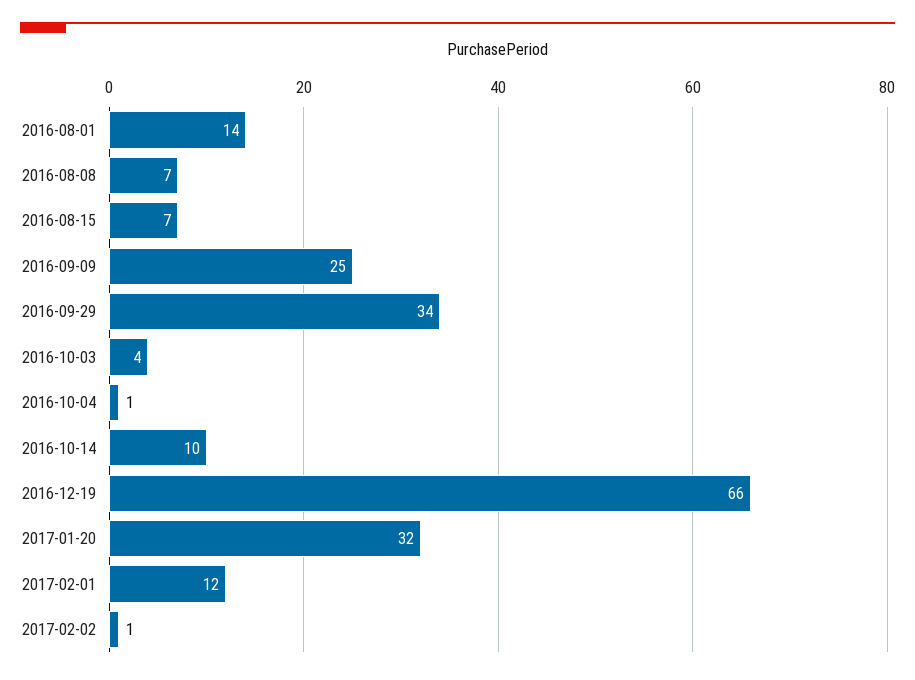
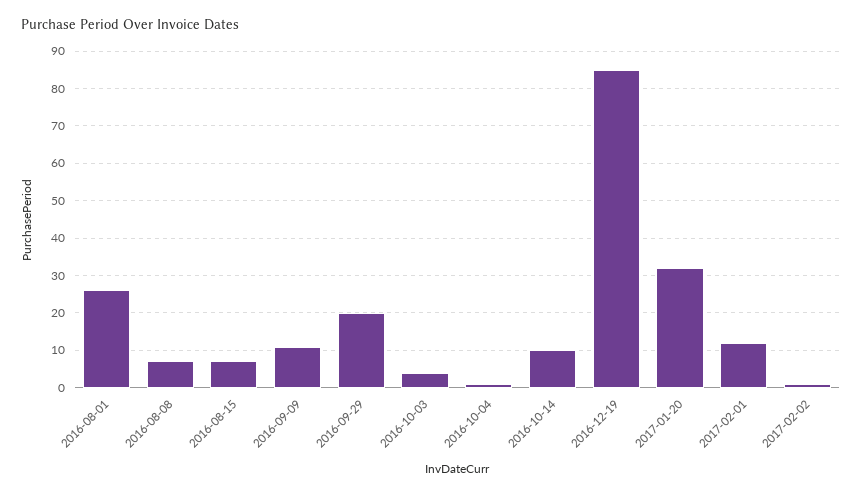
2016-08-01: 14 -> 25
2016-09-09: 25 -> 10
2016-09-29: 34 -> 20
2016-12-19: 66 -> 85

